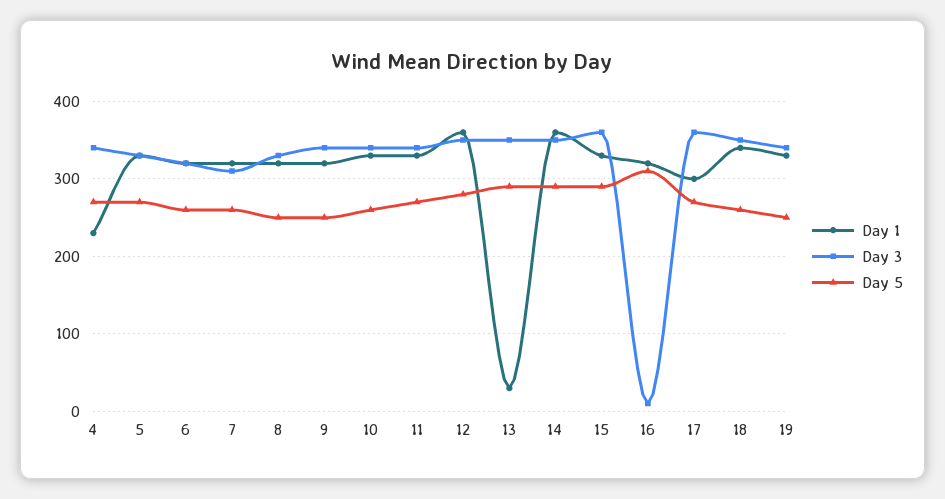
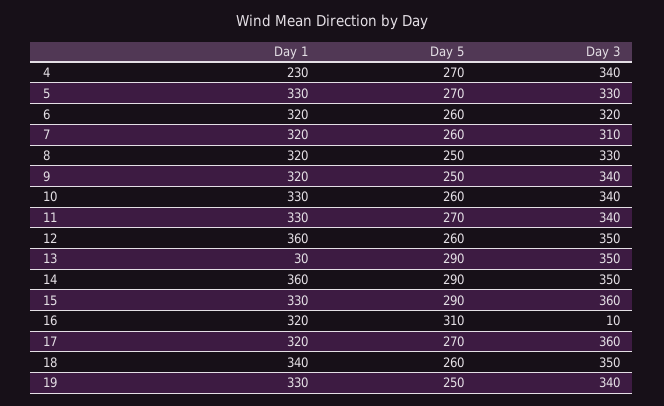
Day 5, 12: 280 -> 260
Day 1, 17: 300 -> 320

